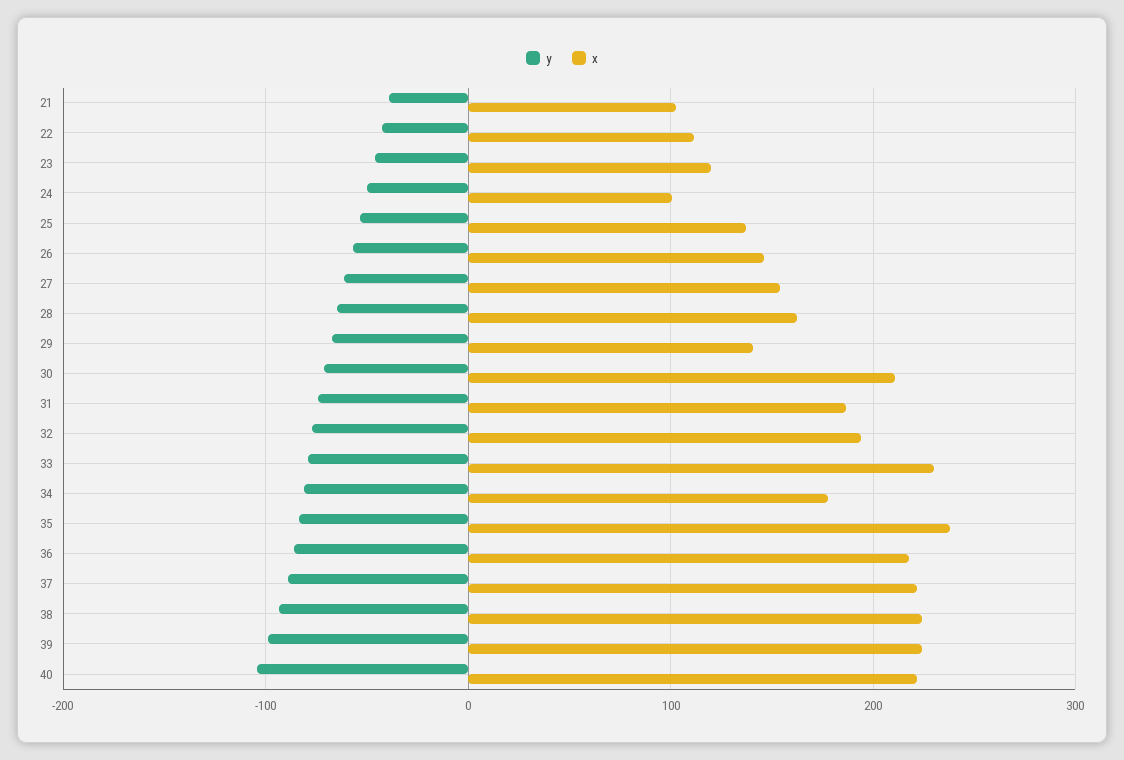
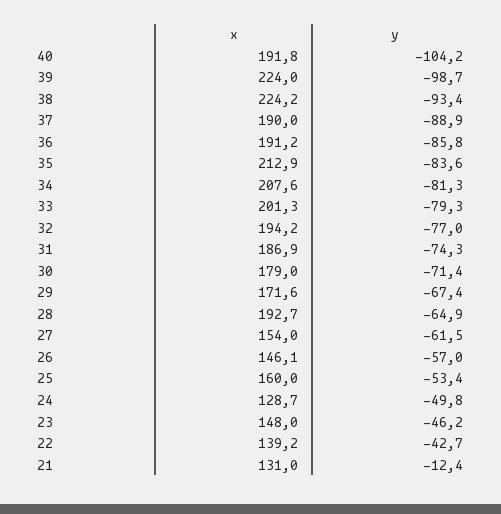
y, 21: -40 -> -12.4
x, 21: 100 -> 131
x, 22: 110 -> 139.2
x, 23: 120 -> 148
x, 24: 100 -> 128.7
x, 25: 140 -> 160
x, 28: 160 -> 192.7
x, 29: 140 -> 171.6
x, 30: 210 -> 179
x, 33: 230 -> 201.3
x, 34: 180 -> 207.6
x, 35: 240 -> 212.9
x, 36: 220 -> 191.2
x, 37: 220 -> 190
x, 40: 220 -> 191.8

